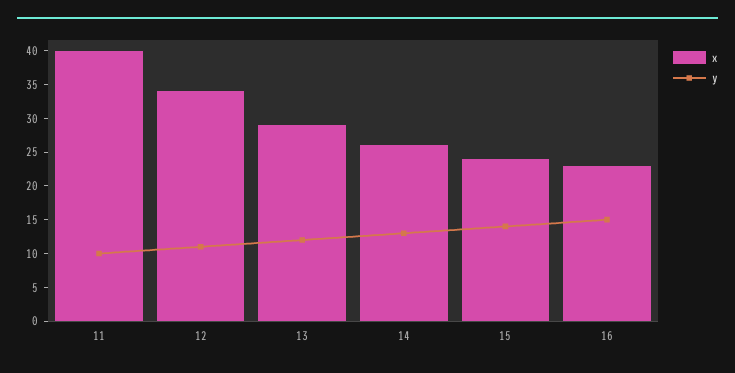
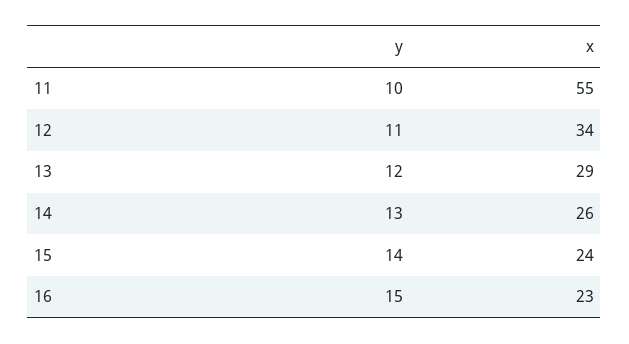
x, 11: 40 -> 55

